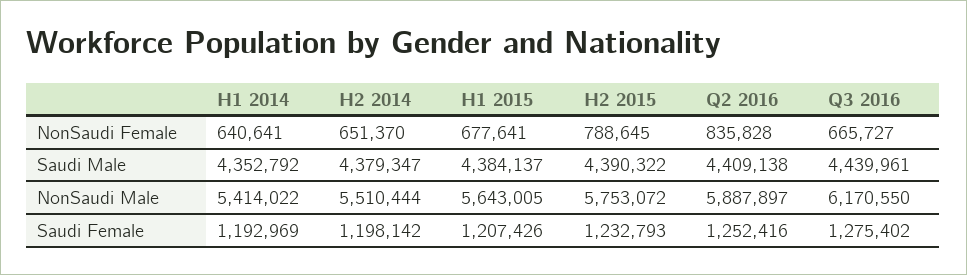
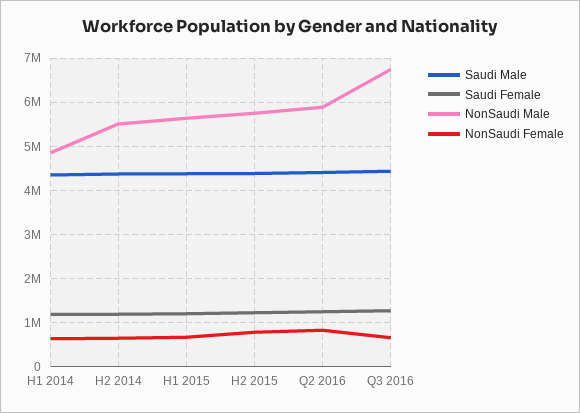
NonSaudi Male, H1 2014: 5414022 -> 4800000
NonSaudi Male, Q3 2016: 6170550 -> 6800000

